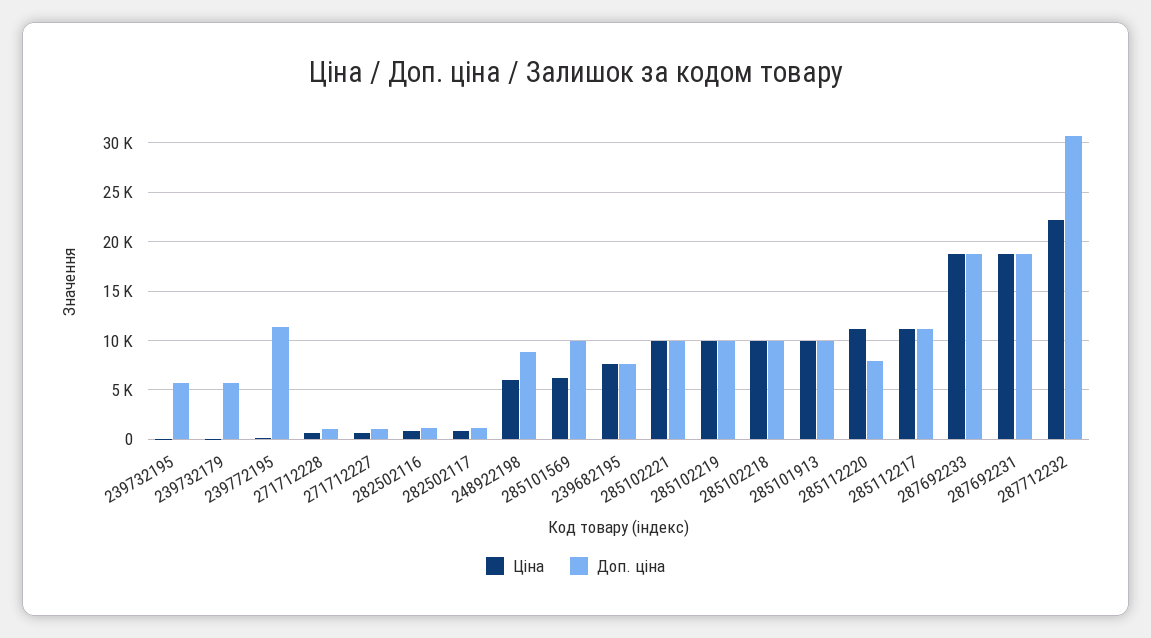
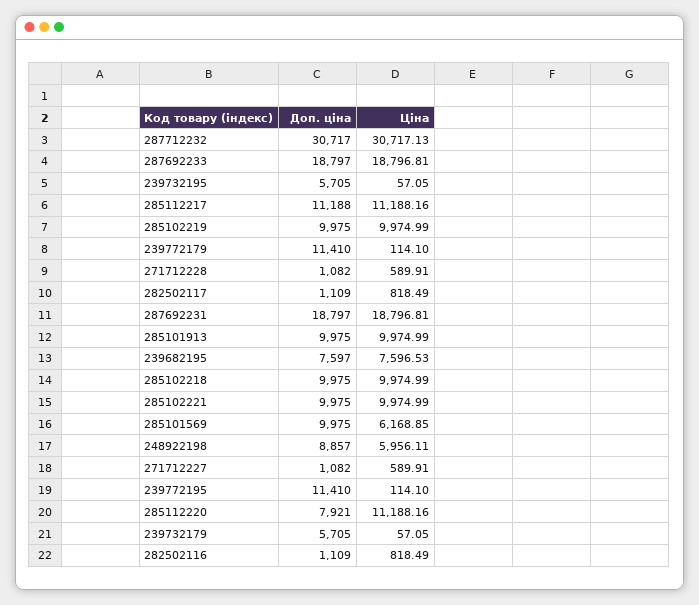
Ціна, 287712232: 22000 -> 30717.13
Доп. ціна, 239772179: none -> 11410
Ціна, 239772179: none -> 114.1

